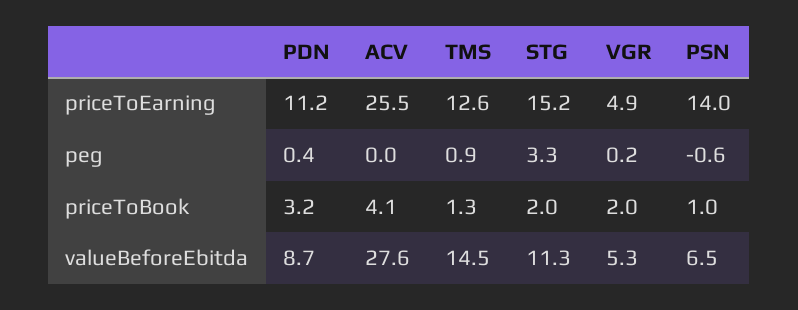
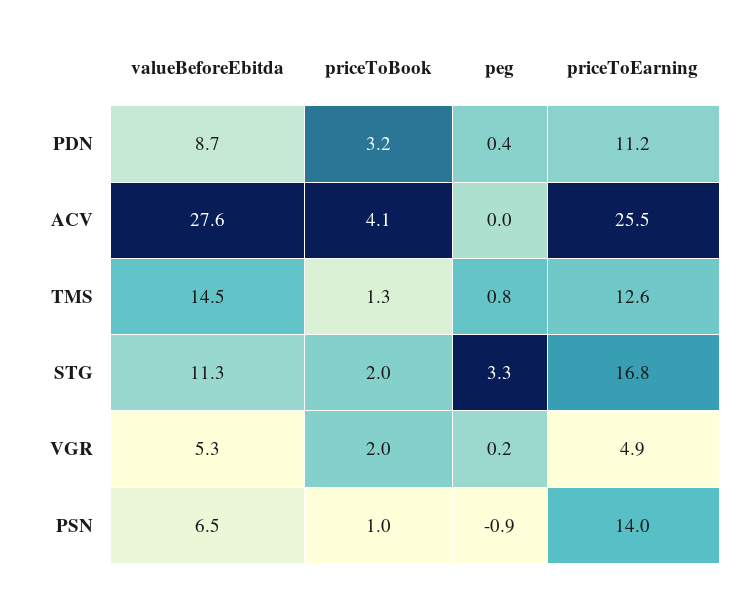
STG, priceToEarning: 15.2 -> 16.8
TMS, peg: 0.9 -> 0.8
PSN, peg: -0.6 -> -0.9

